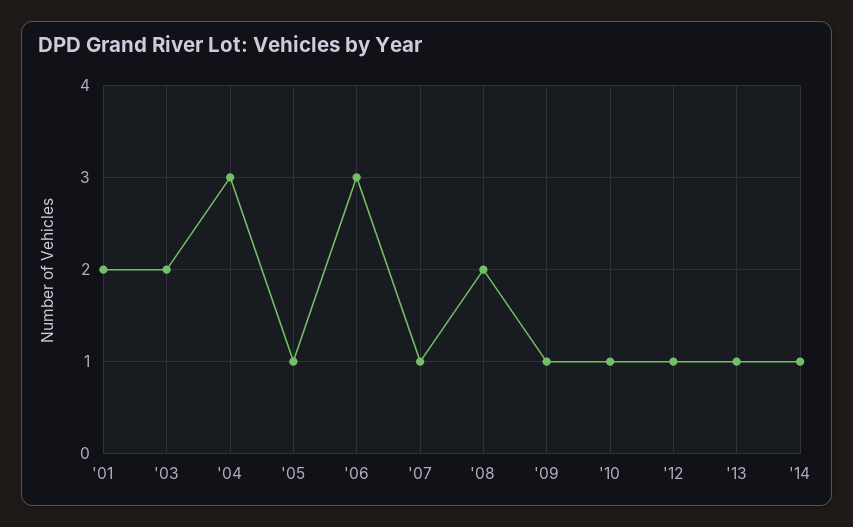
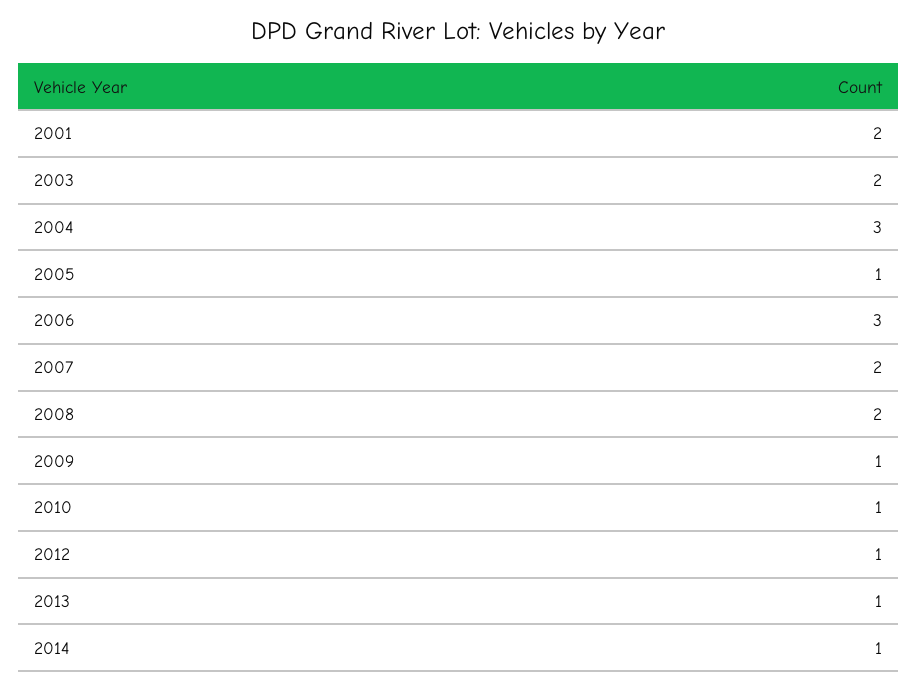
'07: 1 -> 2

